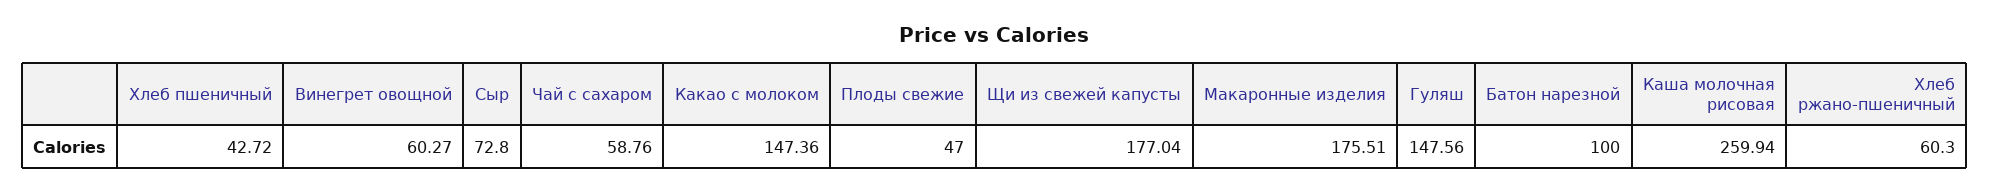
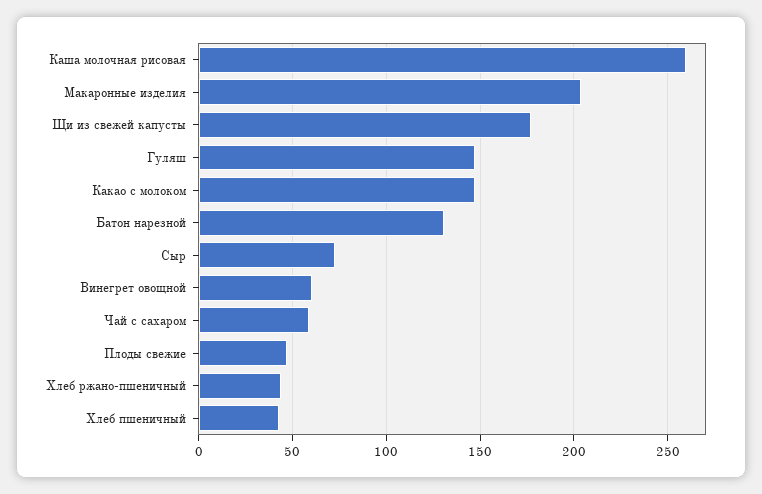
Макаронные изделия: 175.51 -> 205
Батон нарезной: 100 -> 130
Хлеб ржано-пшеничный: 60.3 -> 45

